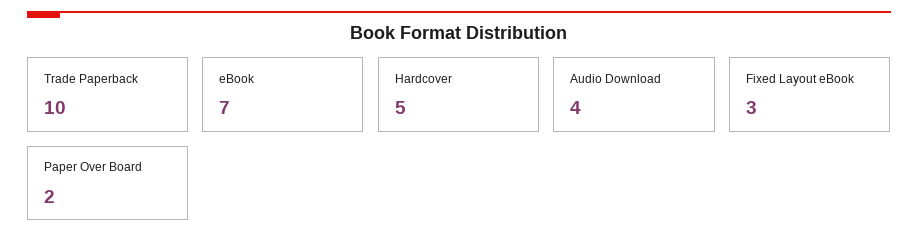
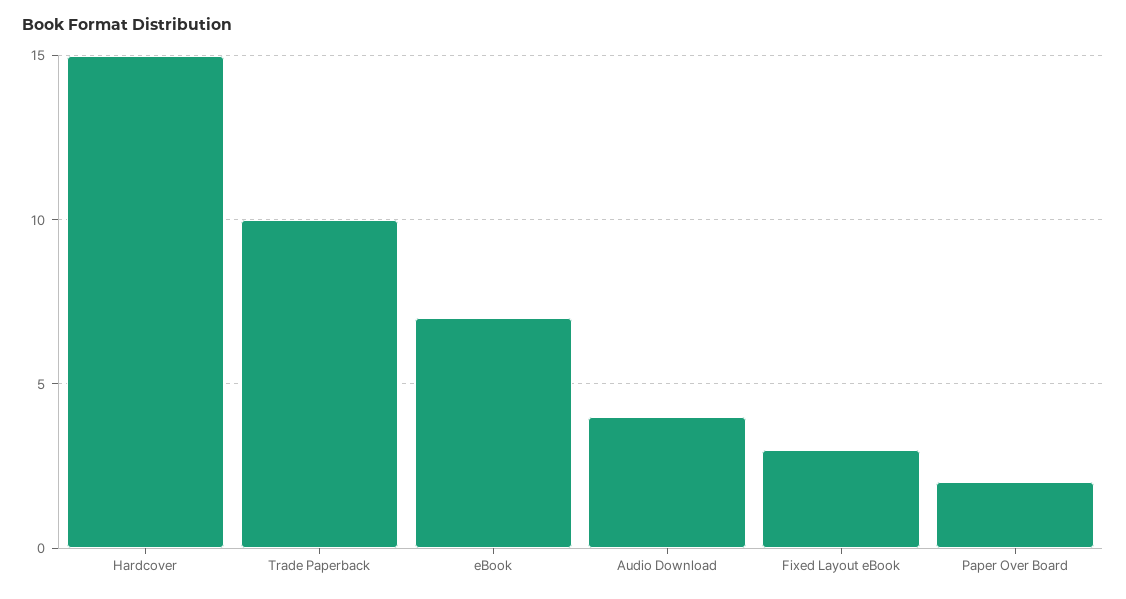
Hardcover: 5 -> 15

